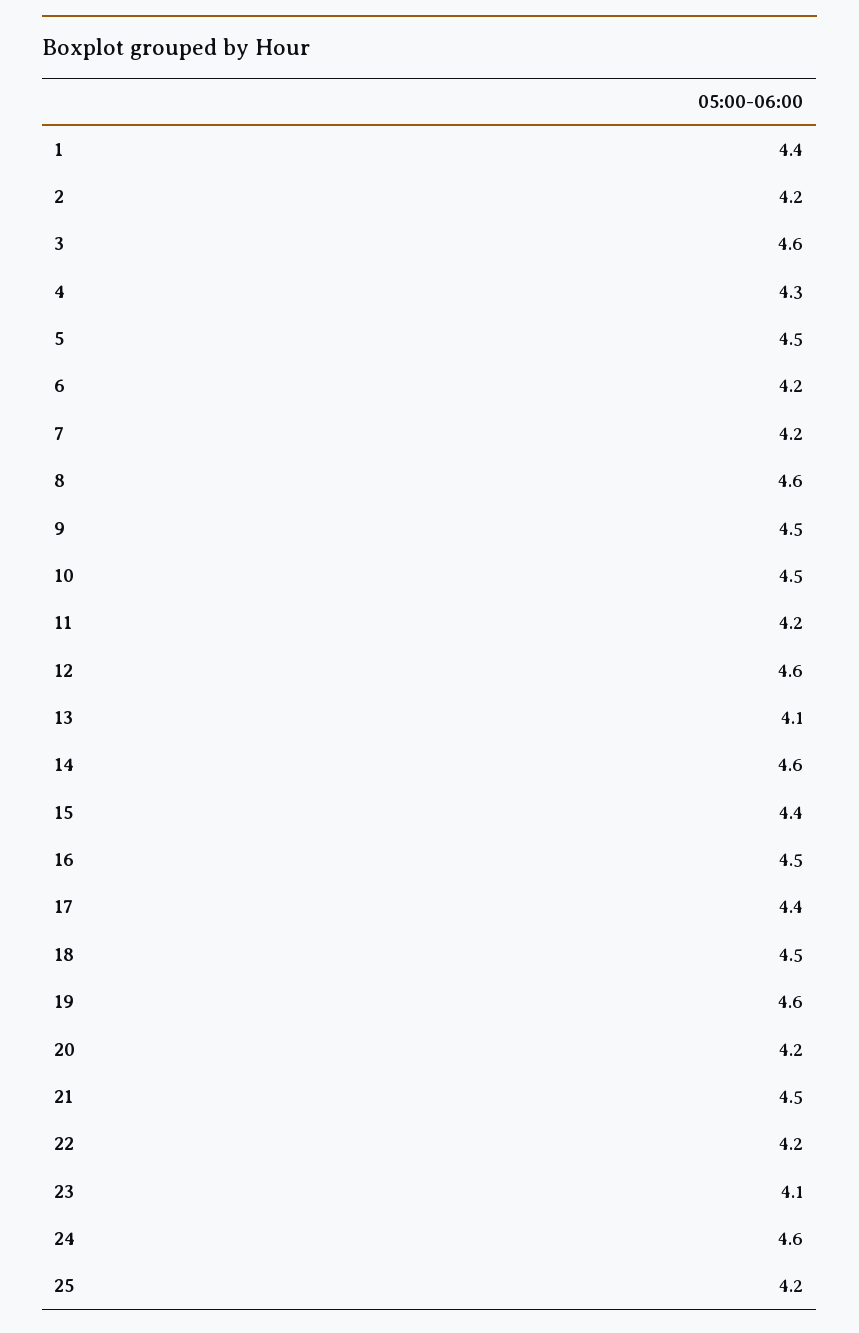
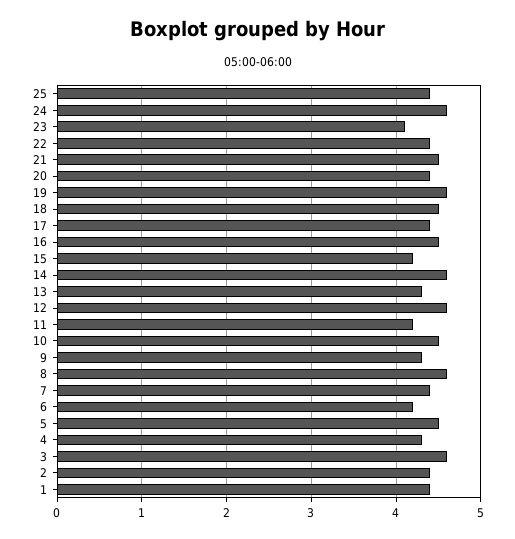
2: 4.2 -> 4.4
7: 4.2 -> 4.4
9: 4.5 -> 4.3
13: 4.1 -> 4.3
15: 4.4 -> 4.2
20: 4.2 -> 4.4
22: 4.2 -> 4.4
25: 4.2 -> 4.4

